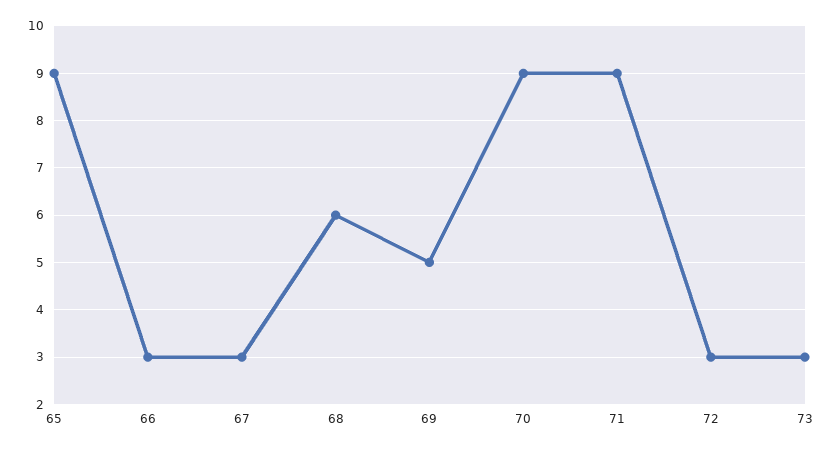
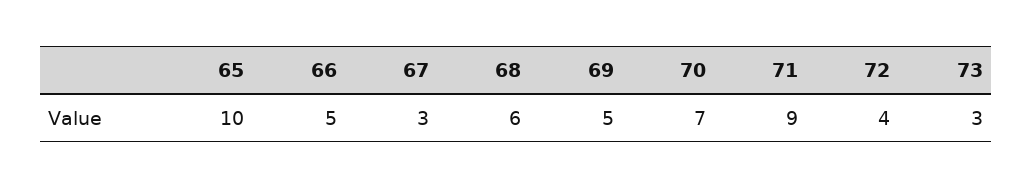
65: 9 -> 10
66: 3 -> 5
70: 9 -> 7
72: 3 -> 4

